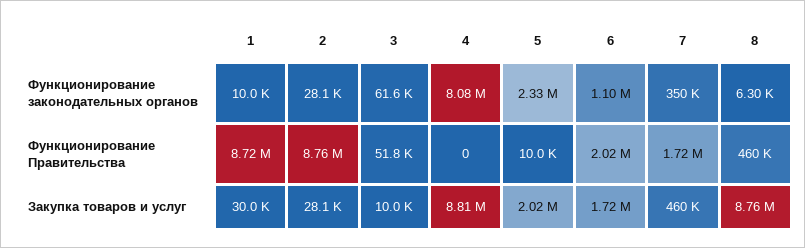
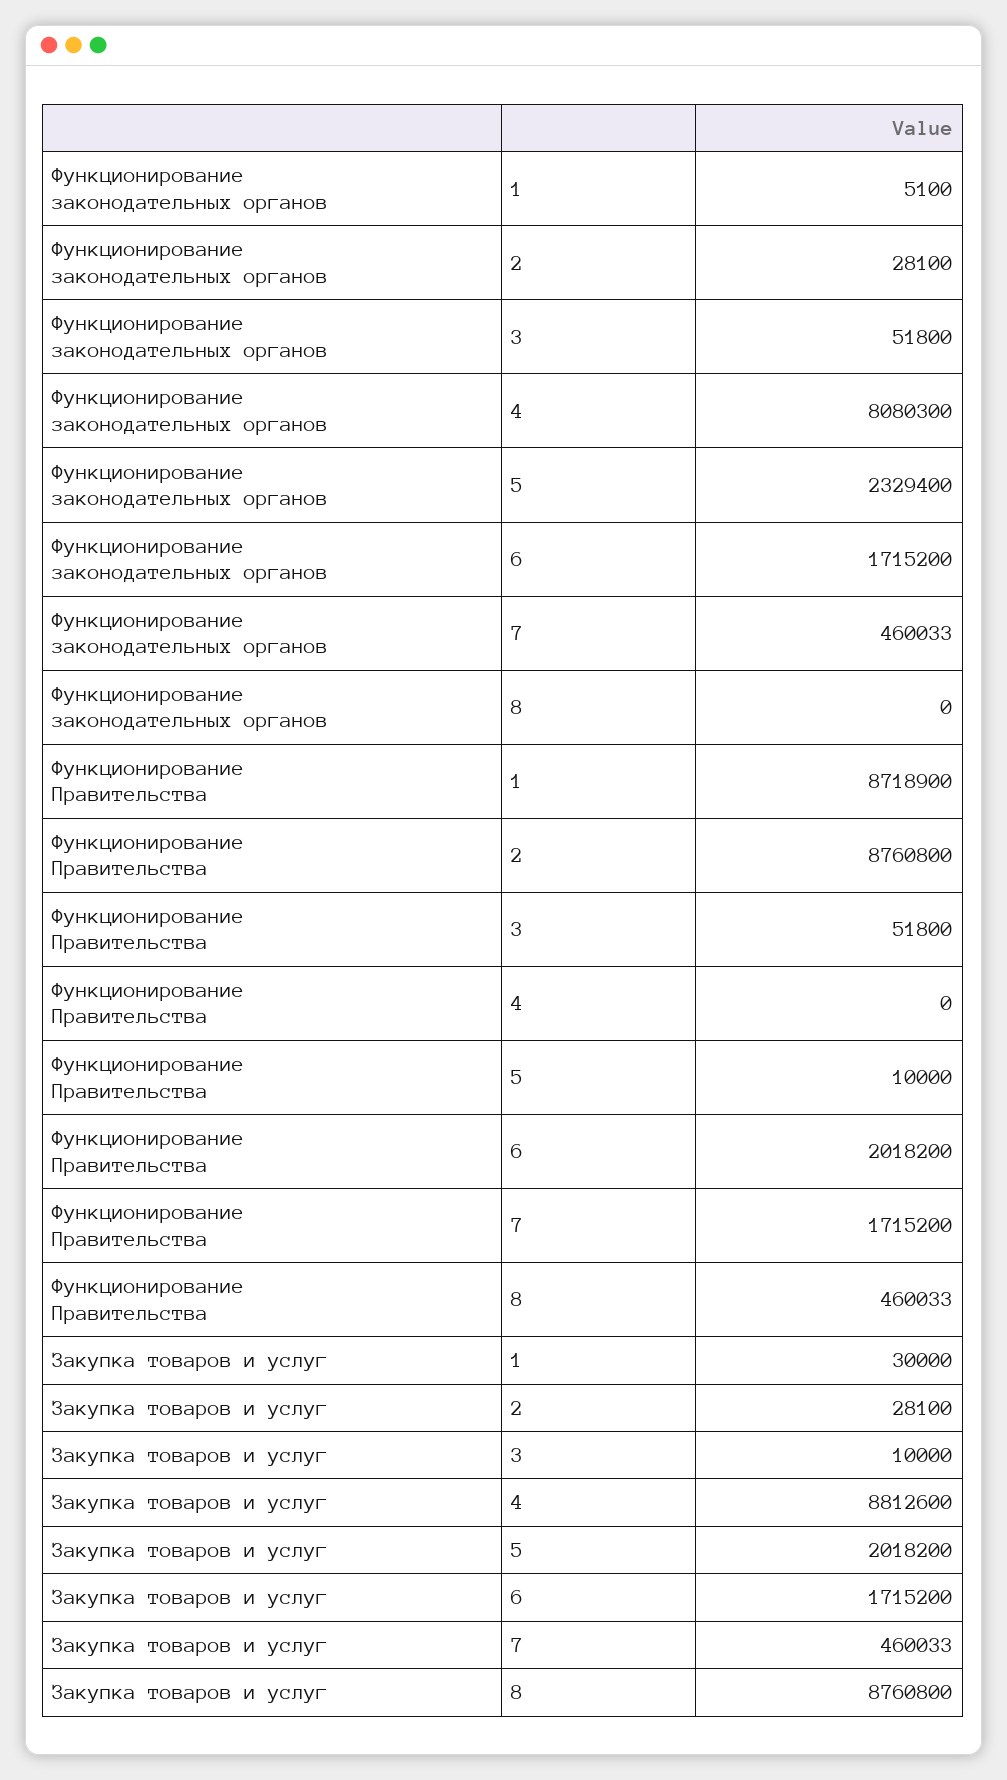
1, Функционирование законодательных органов: 10000 -> 5100
3, Функционирование законодательных органов: 61600 -> 51800
6, Функционирование законодательных органов: 1100000 -> 1715200
7, Функционирование законодательных органов: 350000 -> 460033
8, Функционирование законодательных органов: 6300 -> 0

